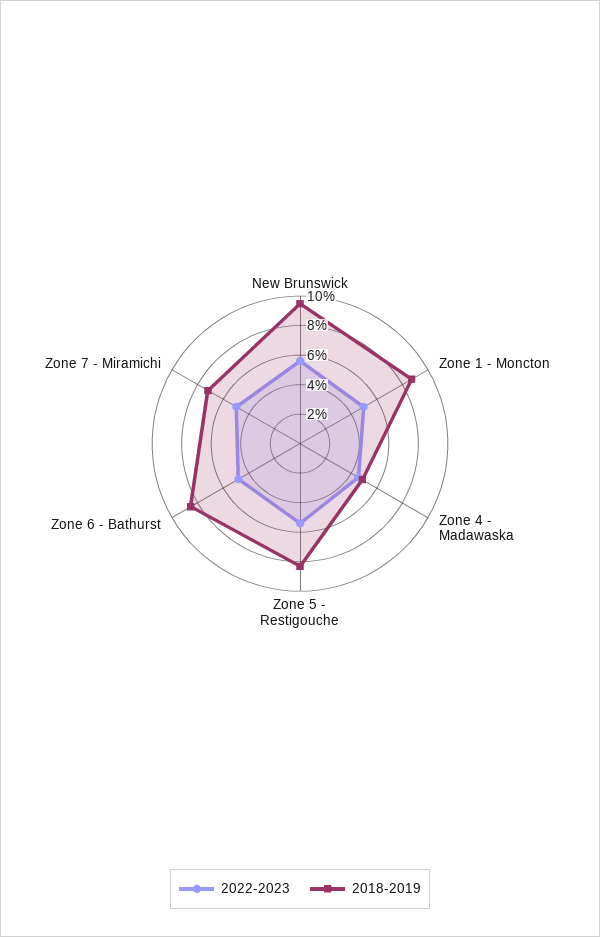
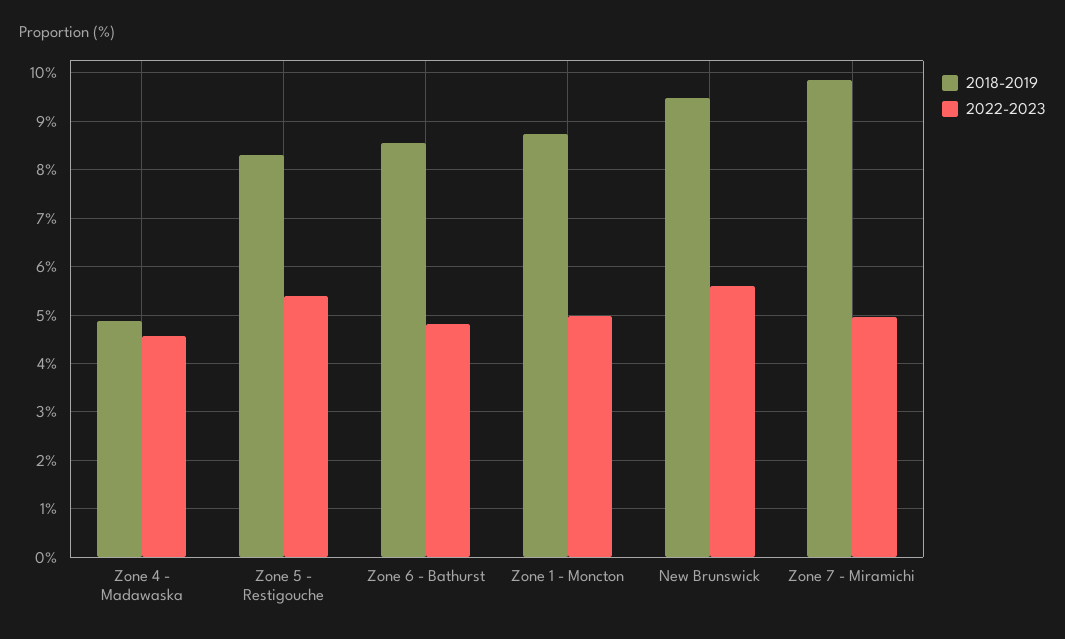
2018-2019, Zone 7 - Miramichi: 7 -> 9.8

